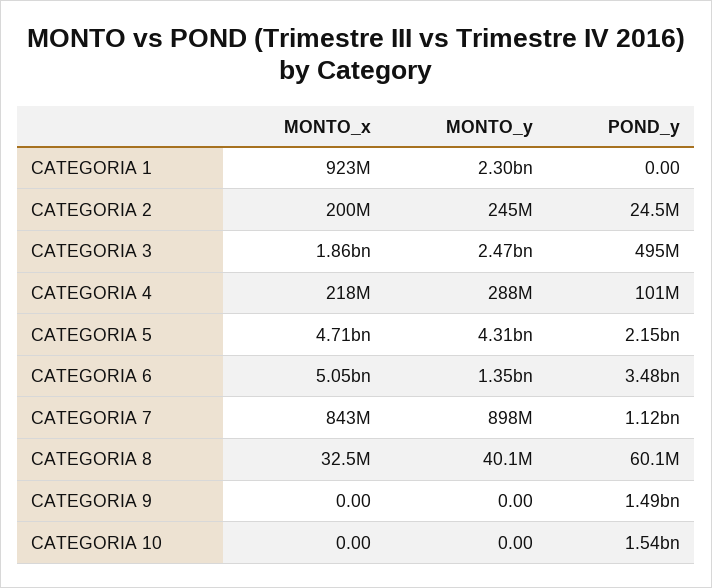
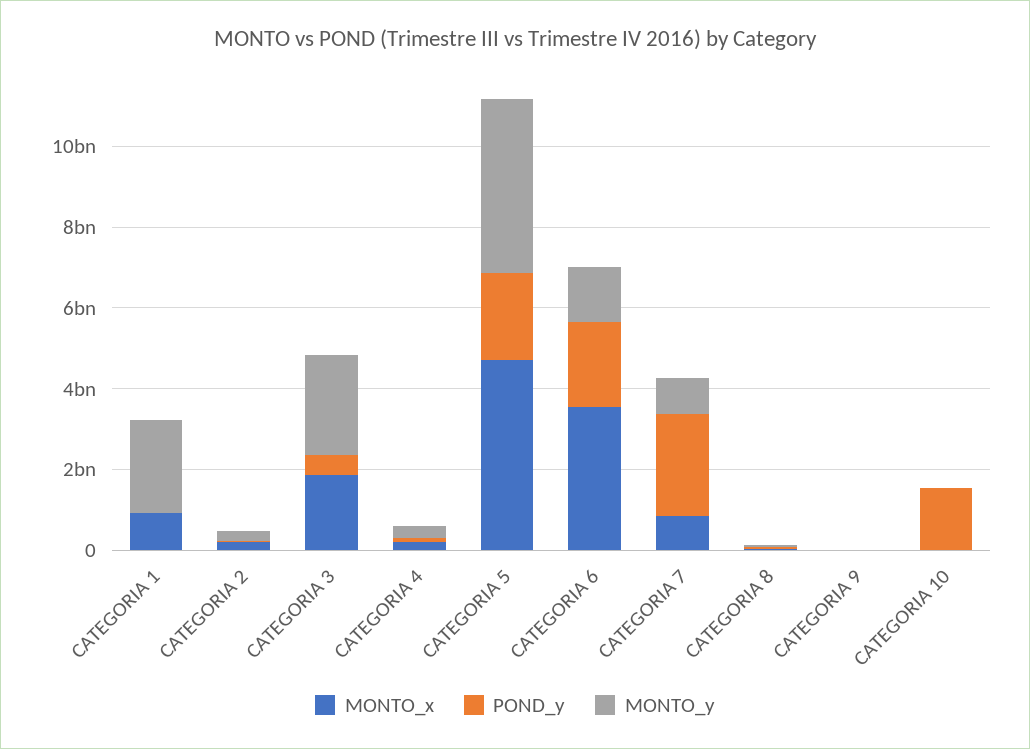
MONTO_x, CATEGORIA 6: 5050000000 -> 3500000000
POND_y, CATEGORIA 6: 3480000000 -> 2000000000
POND_y, CATEGORIA 7: 1120000000 -> 2500000000
POND_y, CATEGORIA 9: 1490000000 -> 0

